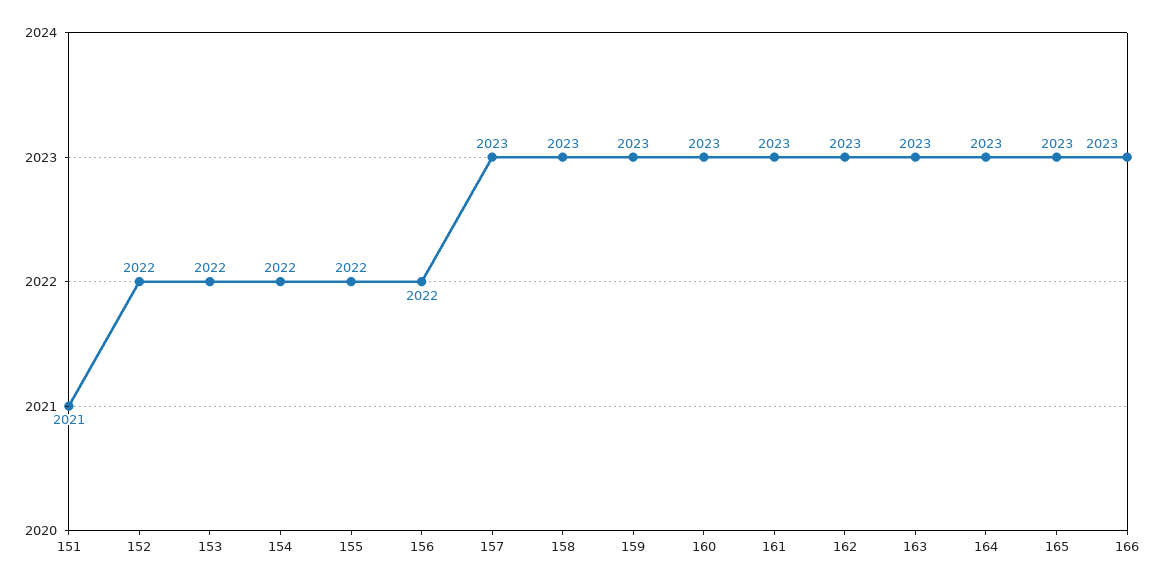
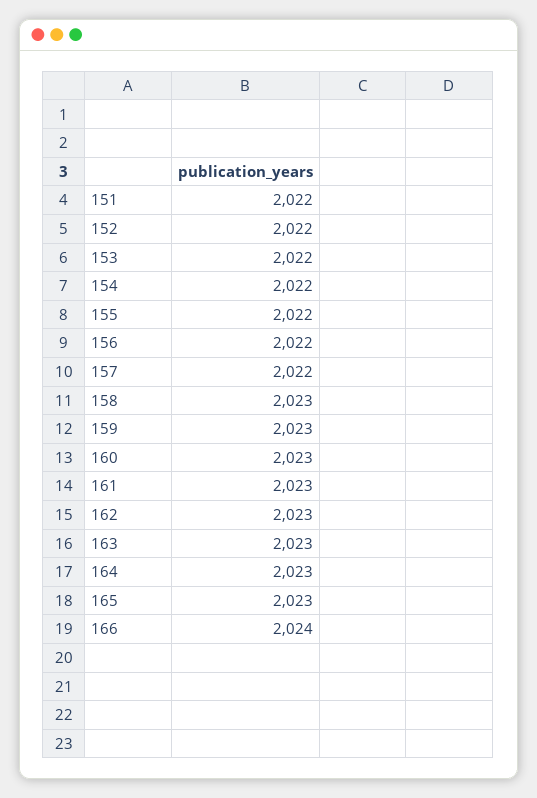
151: 2021 -> 2022
157: 2023 -> 2022
166: 2023 -> 2024

